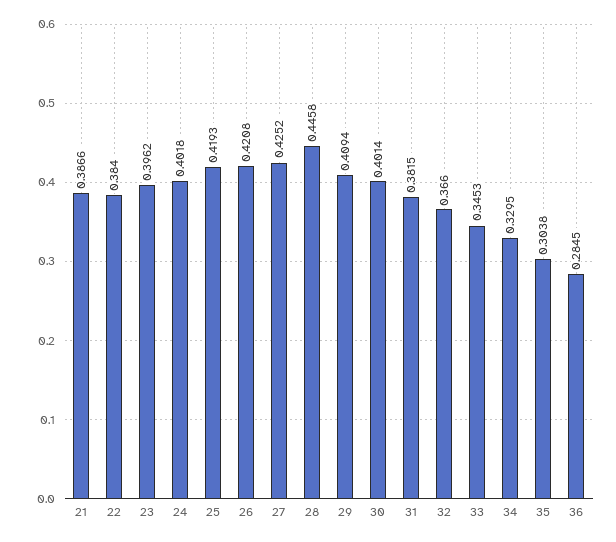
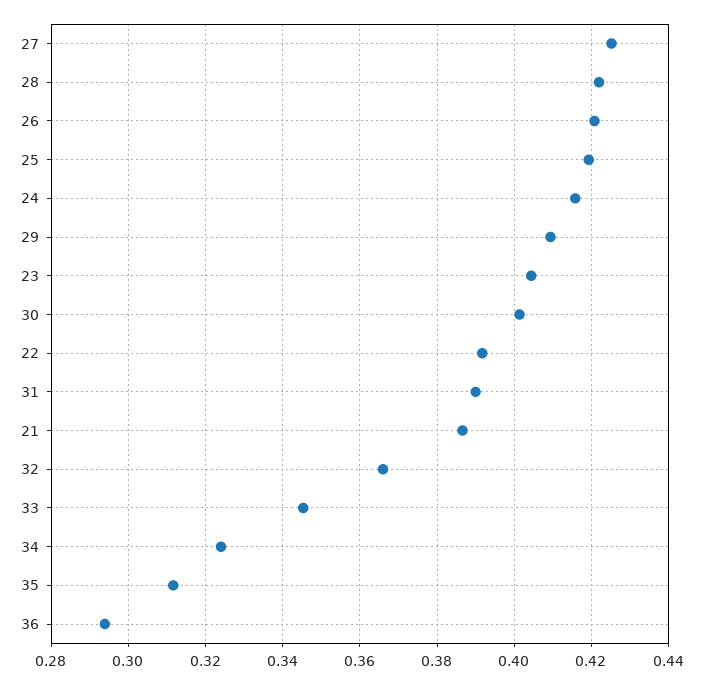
22: 0.384 -> 0.392
23: 0.3962 -> 0.404
24: 0.4018 -> 0.416
28: 0.4458 -> 0.422
31: 0.3815 -> 0.39
34: 0.3295 -> 0.324
35: 0.3038 -> 0.312
36: 0.2845 -> 0.294

